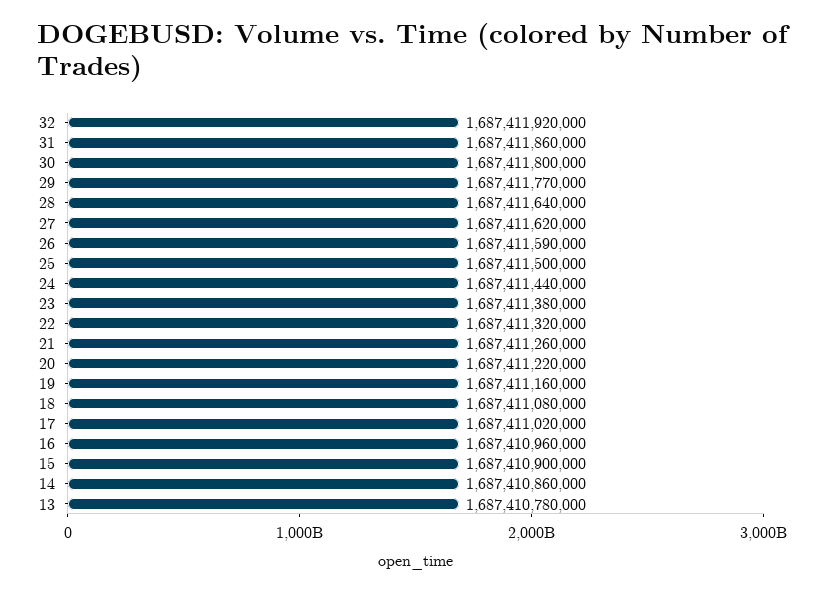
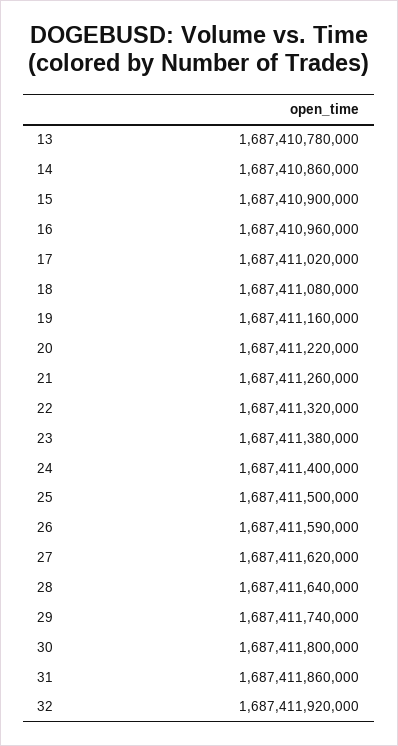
29: 1687411770000 -> 1687411740000
24: 1687411440000 -> 1687411400000

